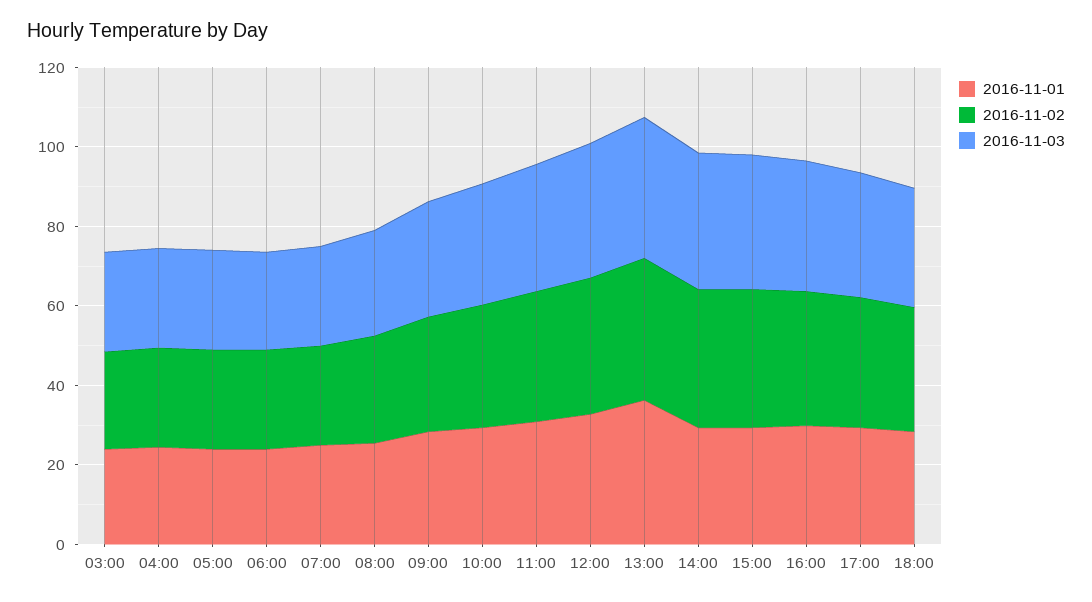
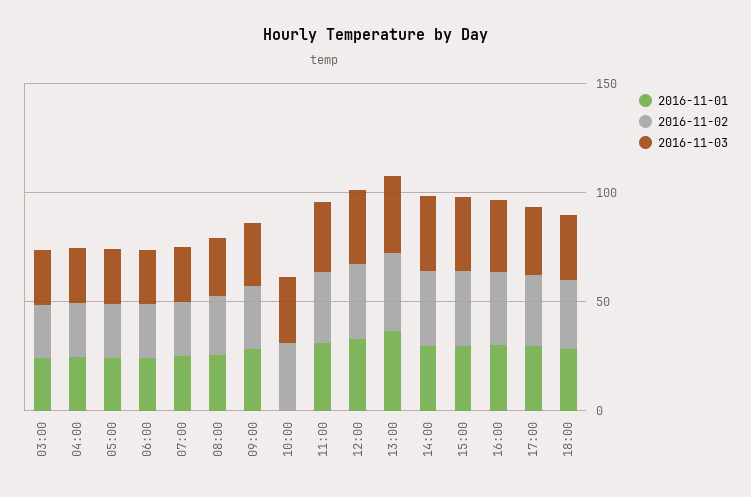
2016-11-01, 10:00: 30 -> 0

